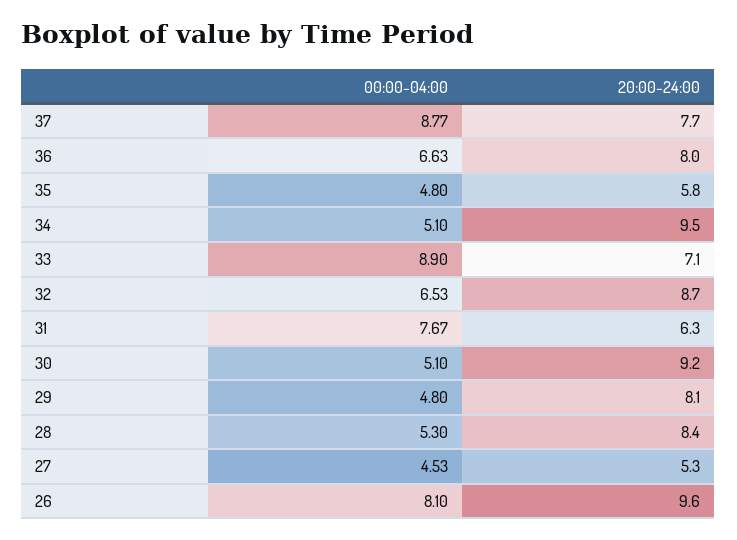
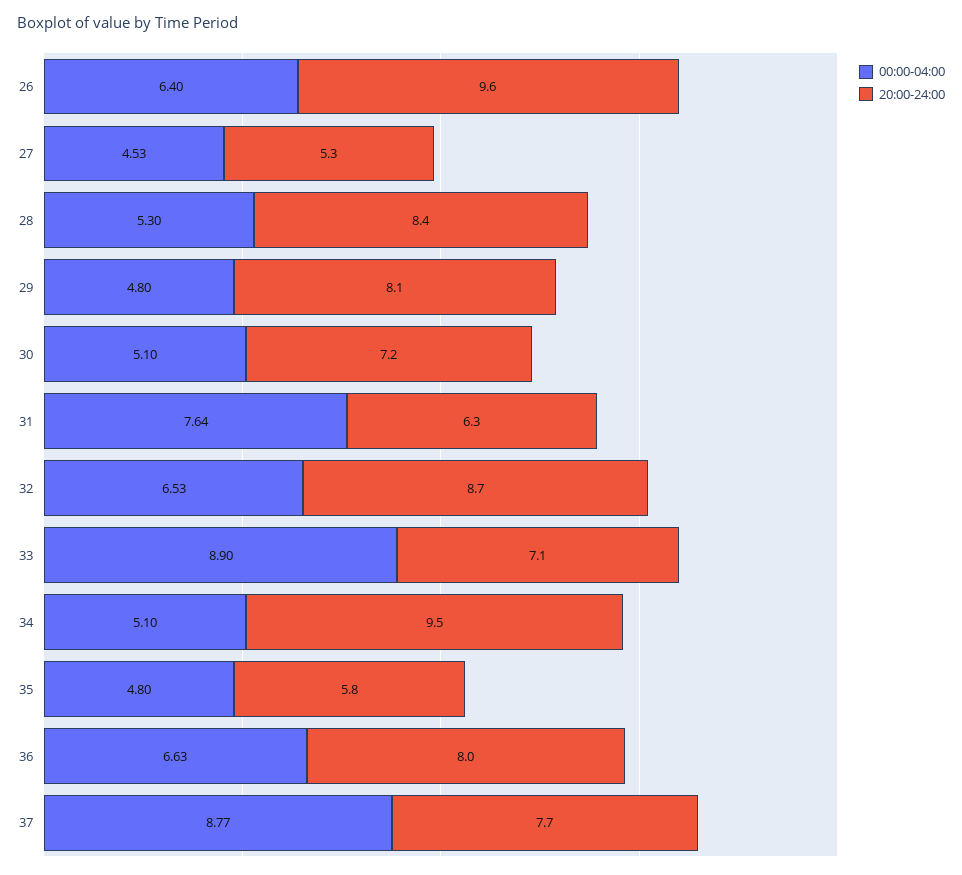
00:00-04:00, 31: 7.67 -> 7.64
20:00-24:00, 30: 9.2 -> 7.2
00:00-04:00, 26: 8.1 -> 6.4

